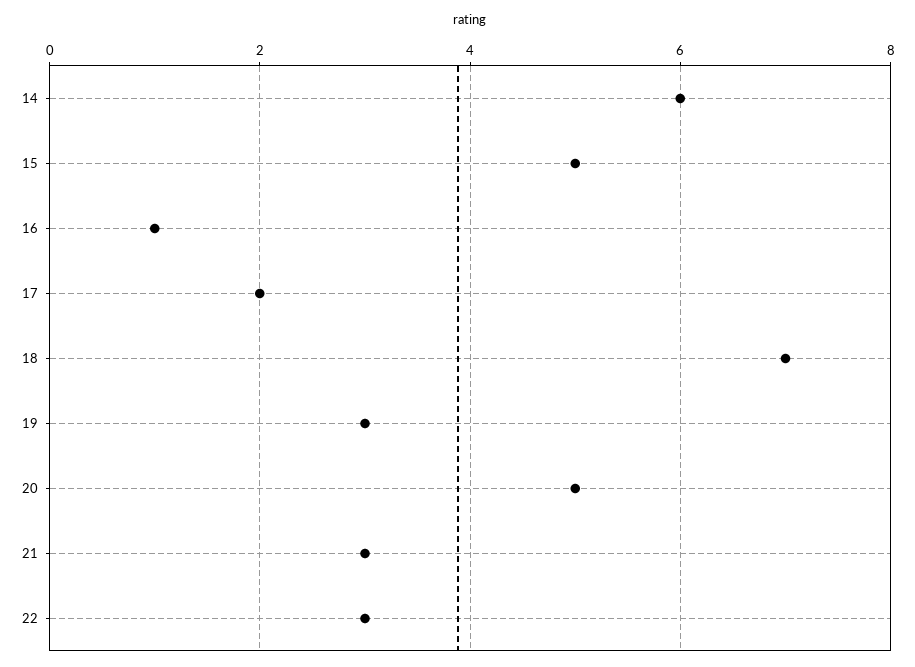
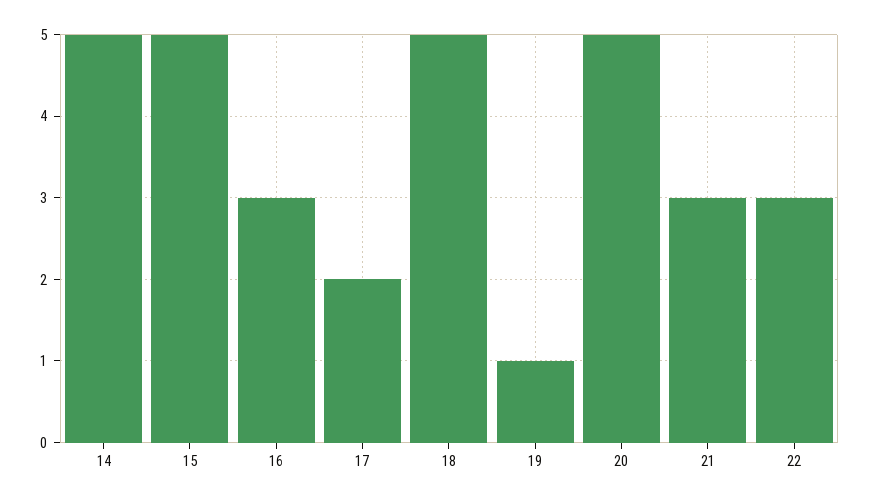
14: 6 -> 5
16: 1 -> 3
18: 7 -> 5
19: 3 -> 1

